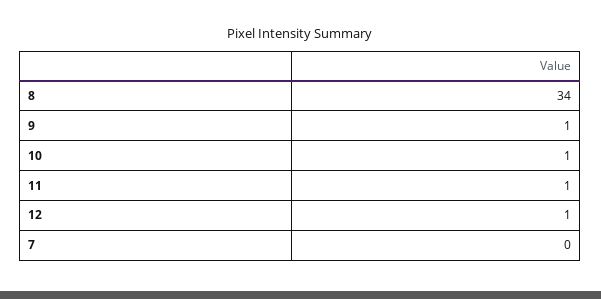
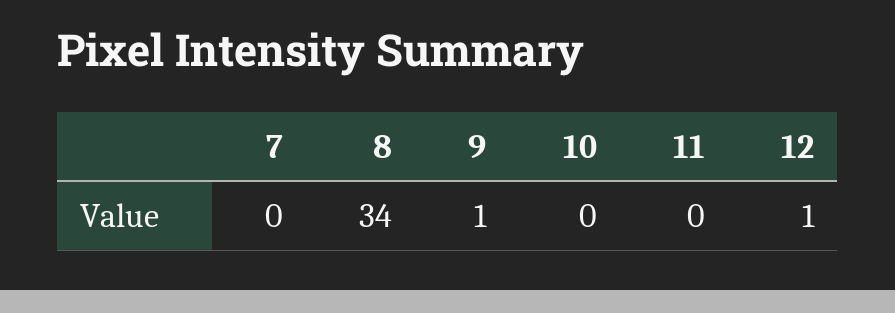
10: 1 -> 0
11: 1 -> 0

